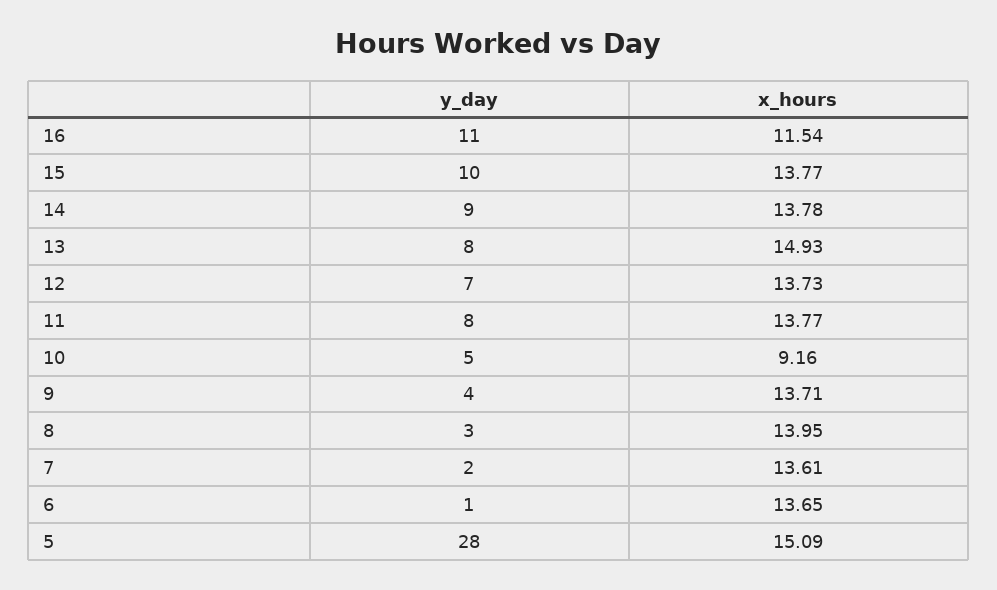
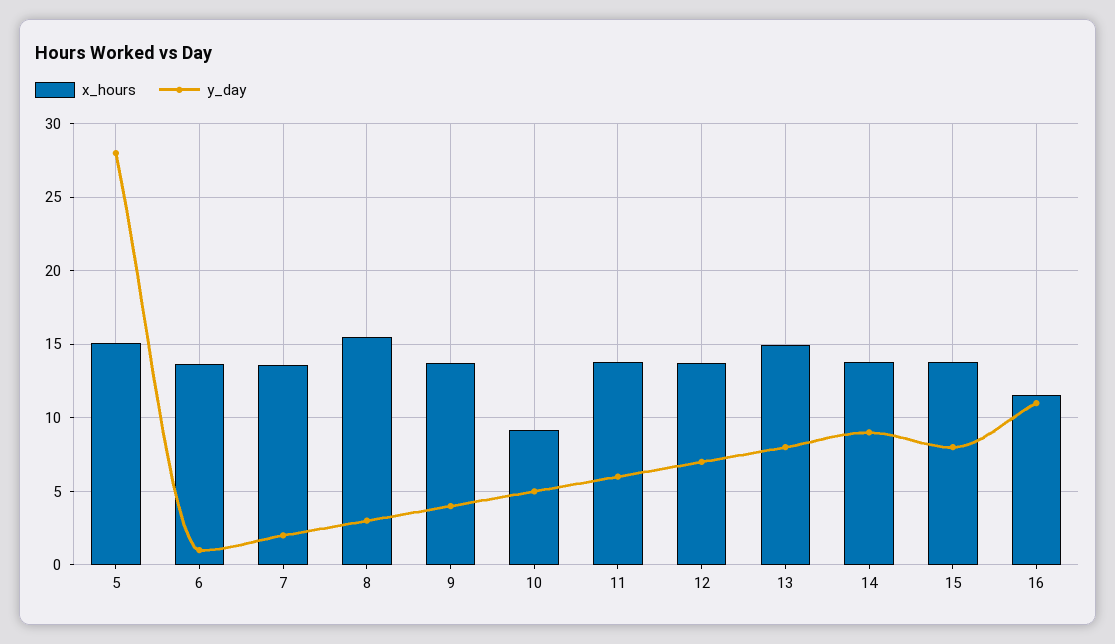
y_day, 15: 10 -> 8
y_day, 11: 8 -> 6
x_hours, 8: 13.95 -> 15.5

